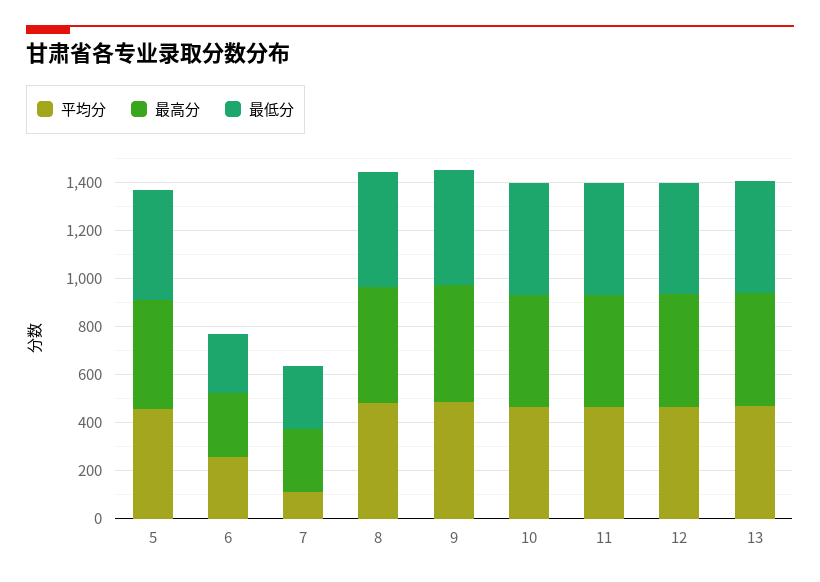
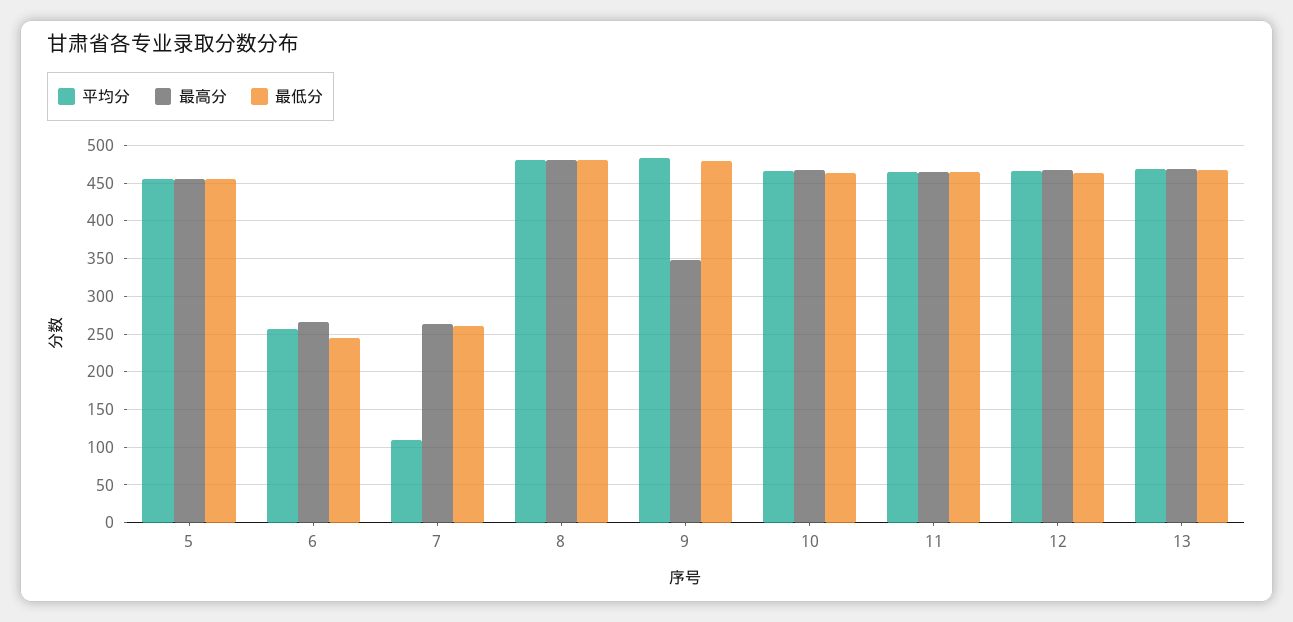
最高分, 9: 500 -> 350

